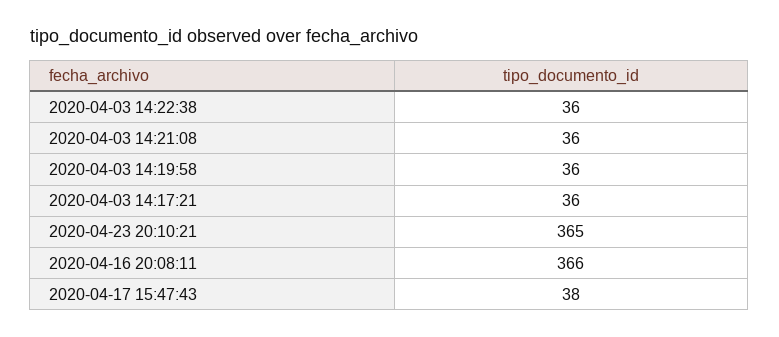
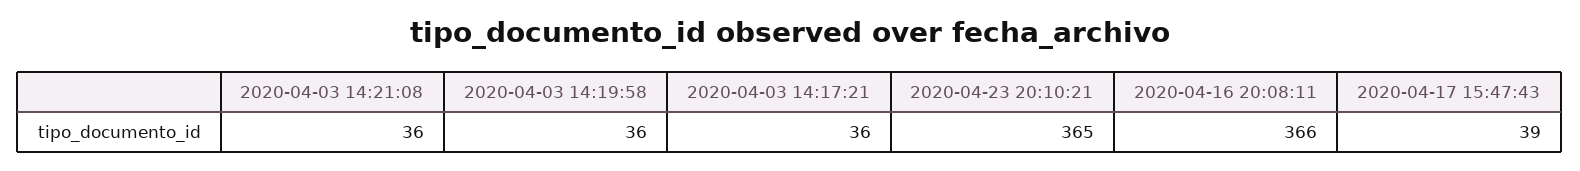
2020-04-03 14:22:38: 36 -> none
2020-04-17 15:47:43: 38 -> 39

